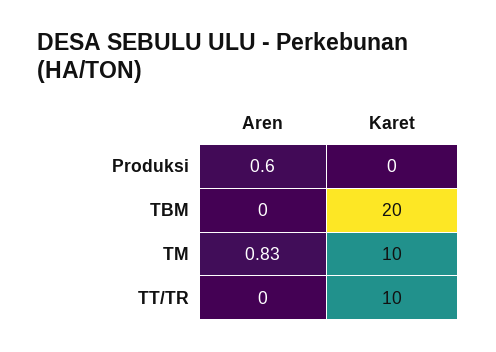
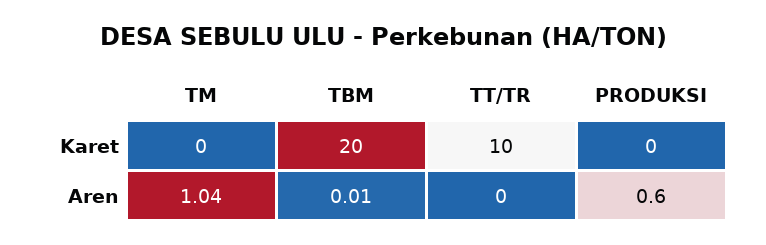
Aren, TBM: 0 -> 0.01
Aren, TM: 0.83 -> 1.04
Karet, TM: 10 -> 0

